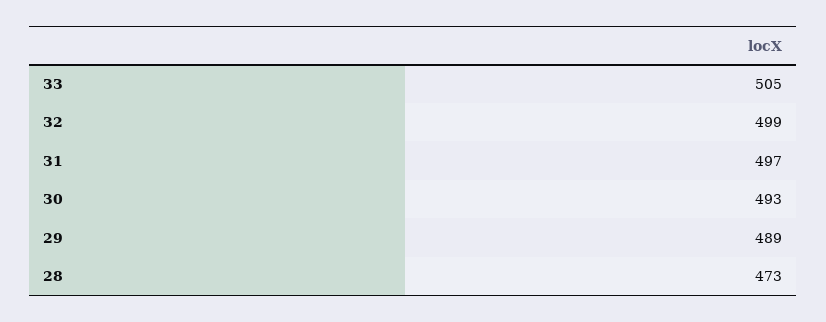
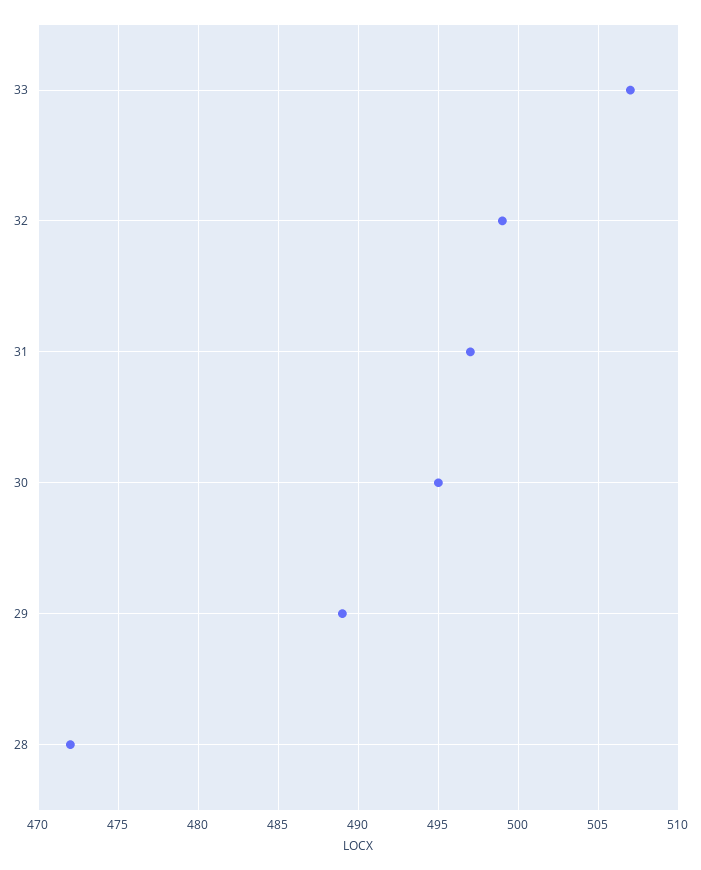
33: 505 -> 507
30: 493 -> 495
28: 473 -> 472

